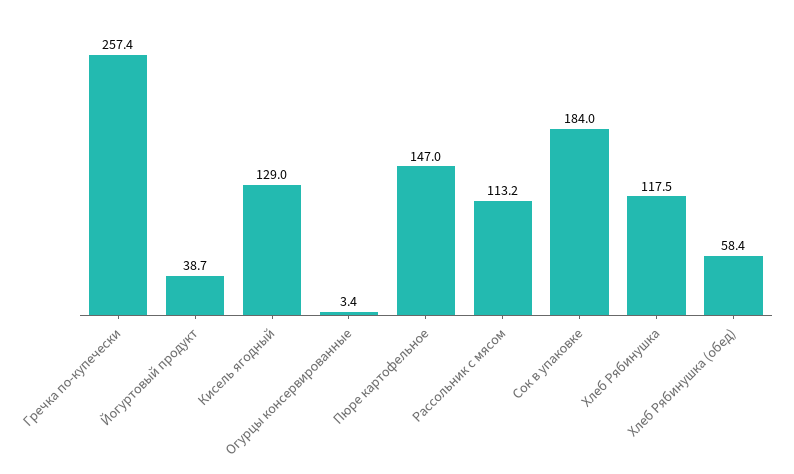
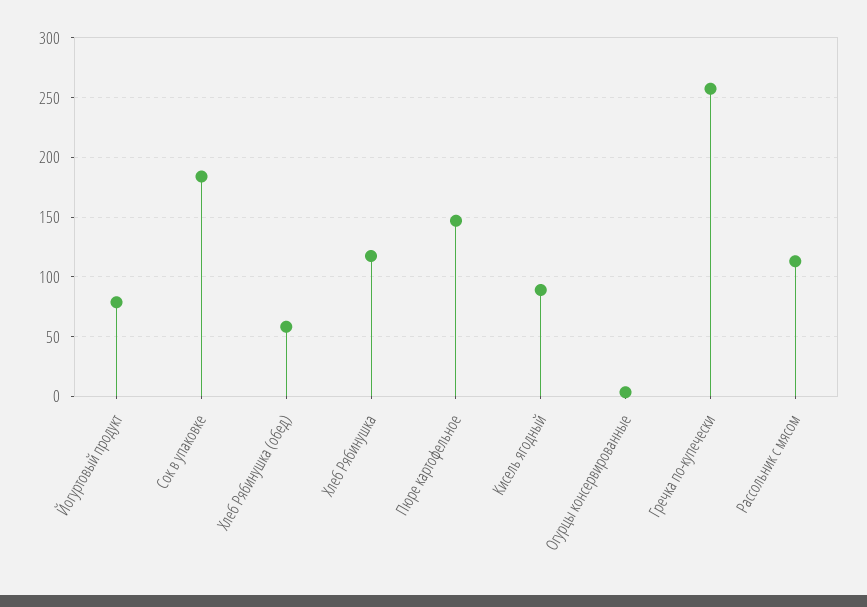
Йогуртовый продукт: 38.7 -> 80
Кисель ягодный: 129 -> 90

